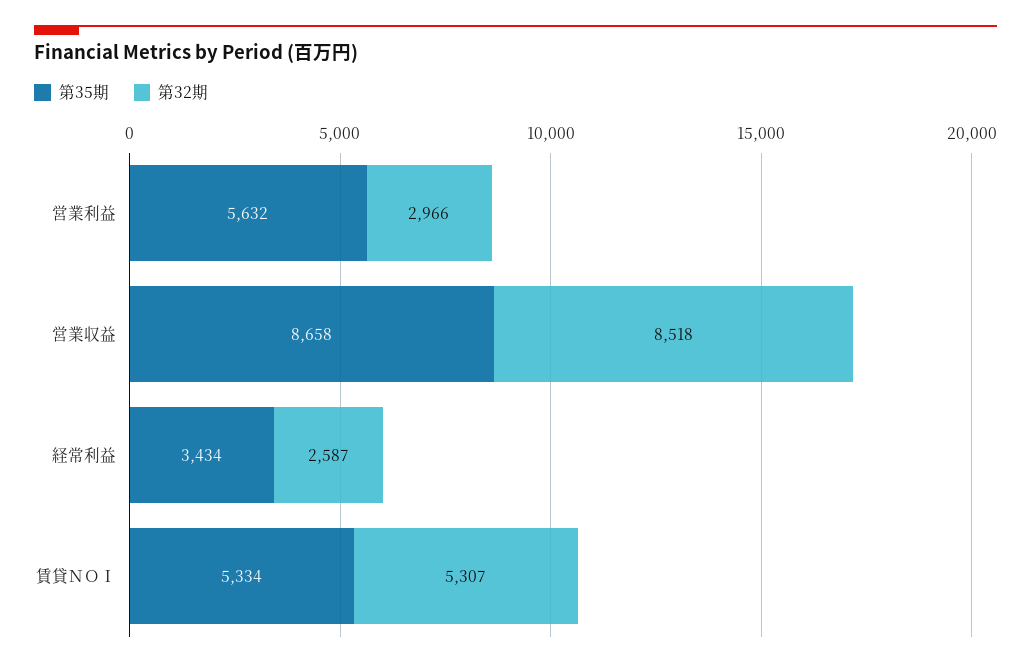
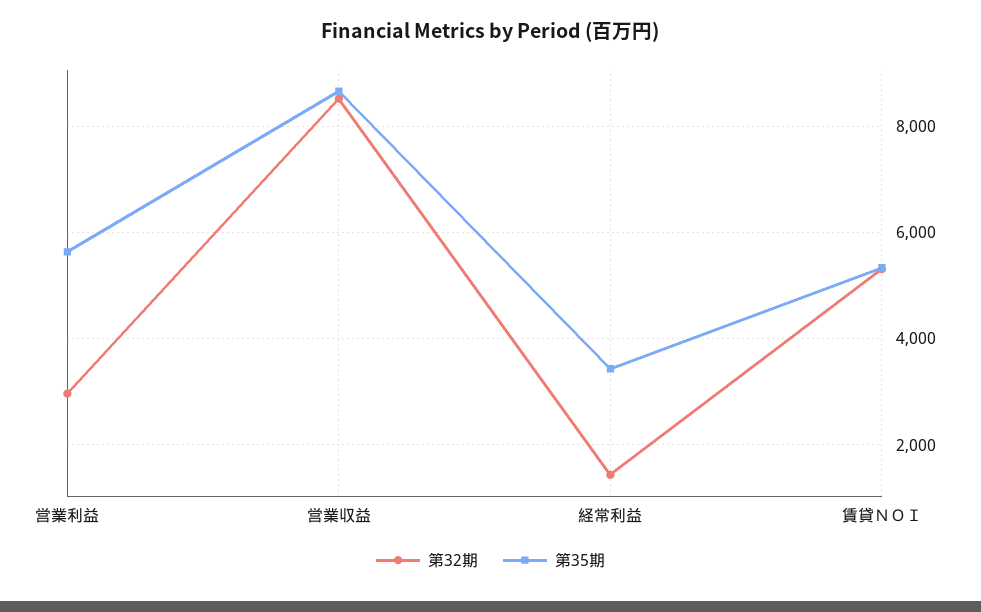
第32期, 経常利益: 2587 -> 1400

